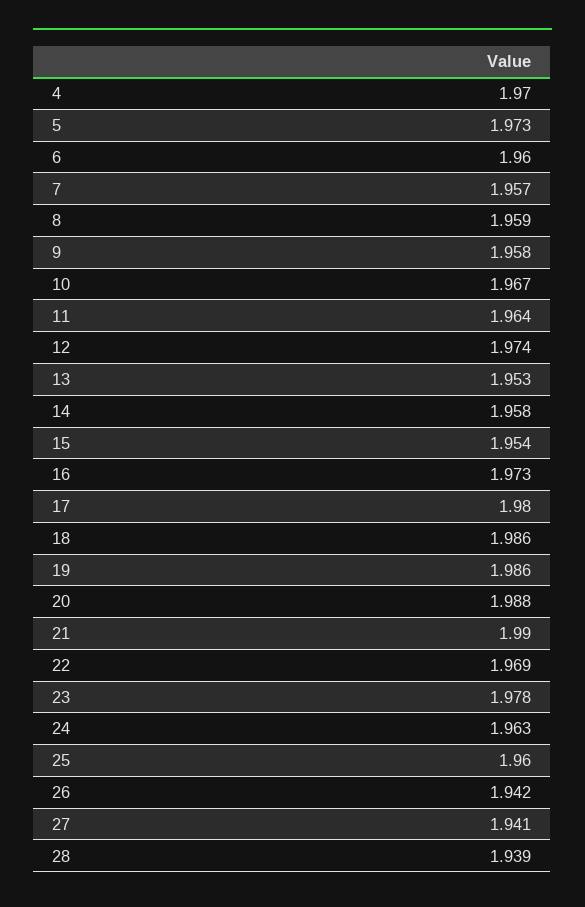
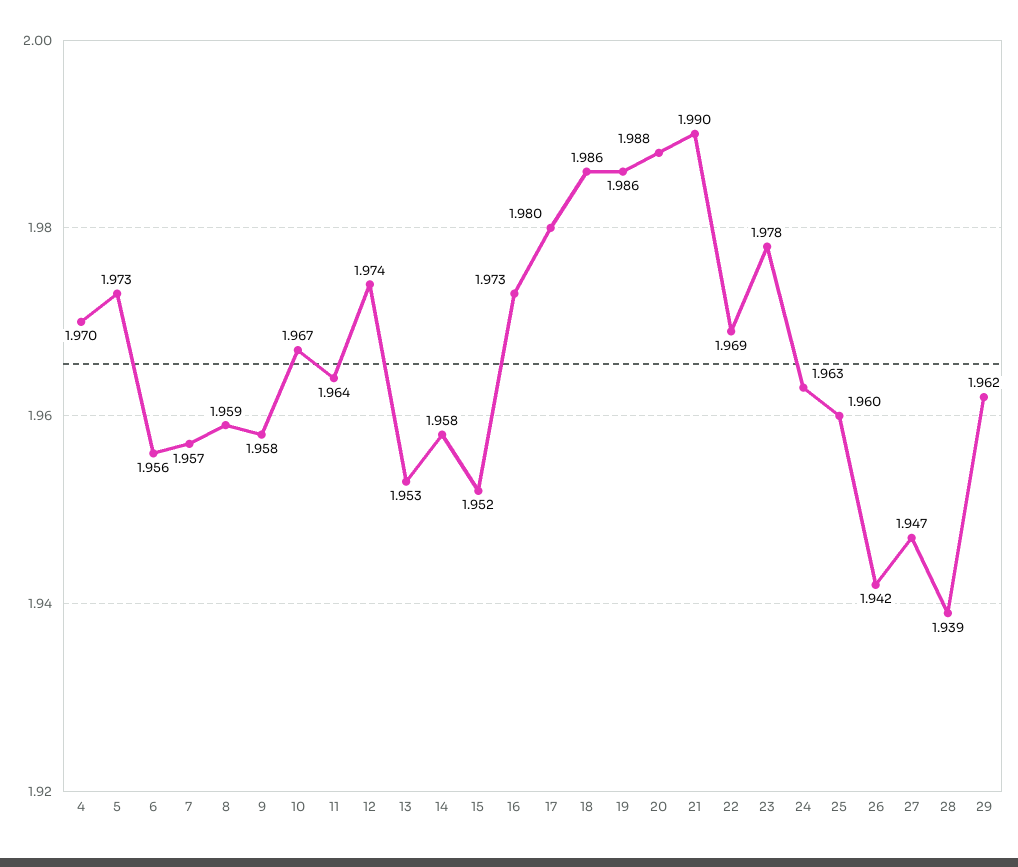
6: 1.96 -> 1.956
15: 1.954 -> 1.952
27: 1.941 -> 1.947
29: none -> 1.962

